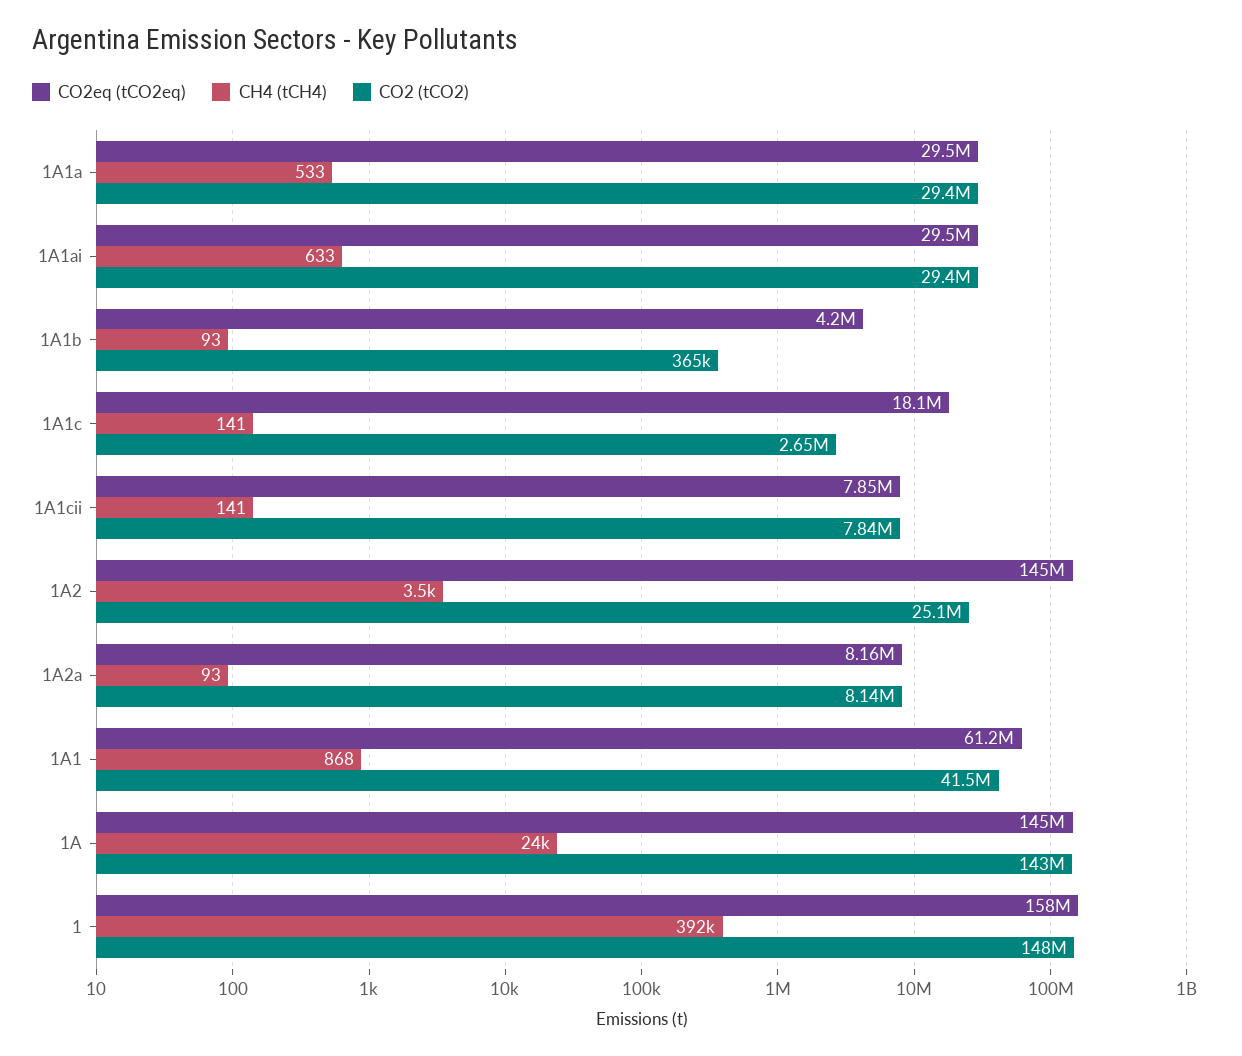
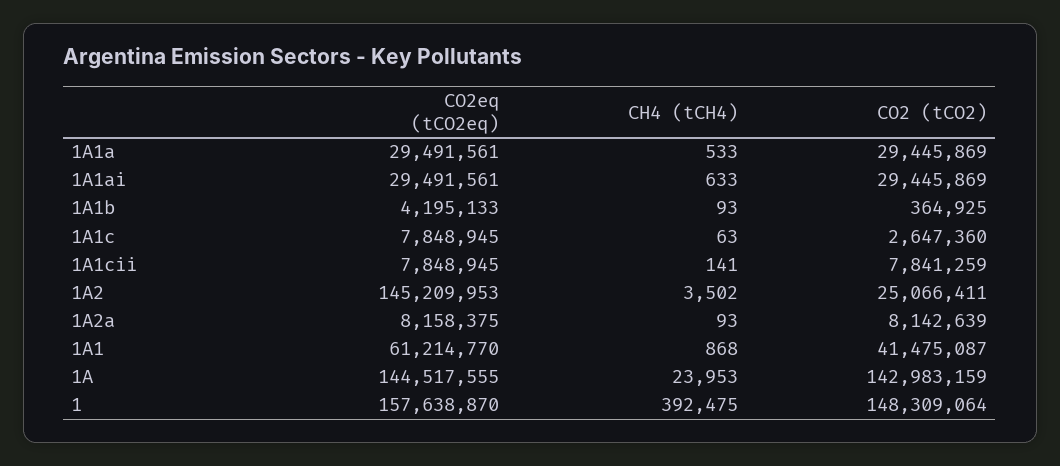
CO2eq (tCO2eq), 1A1c: 18100000 -> 7848945
CH4 (tCH4), 1A1c: 141 -> 63

